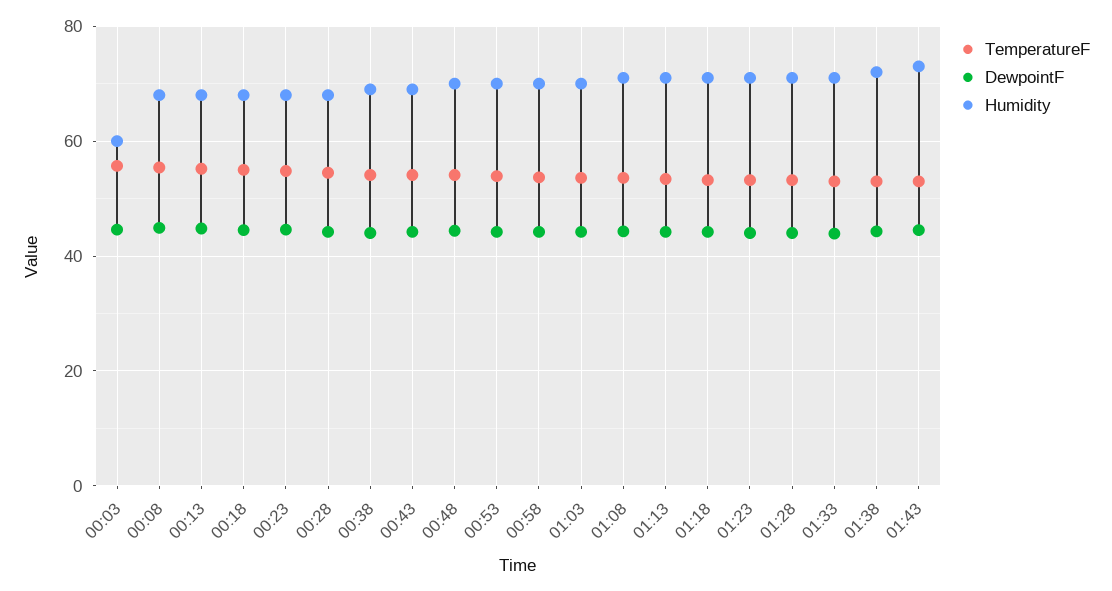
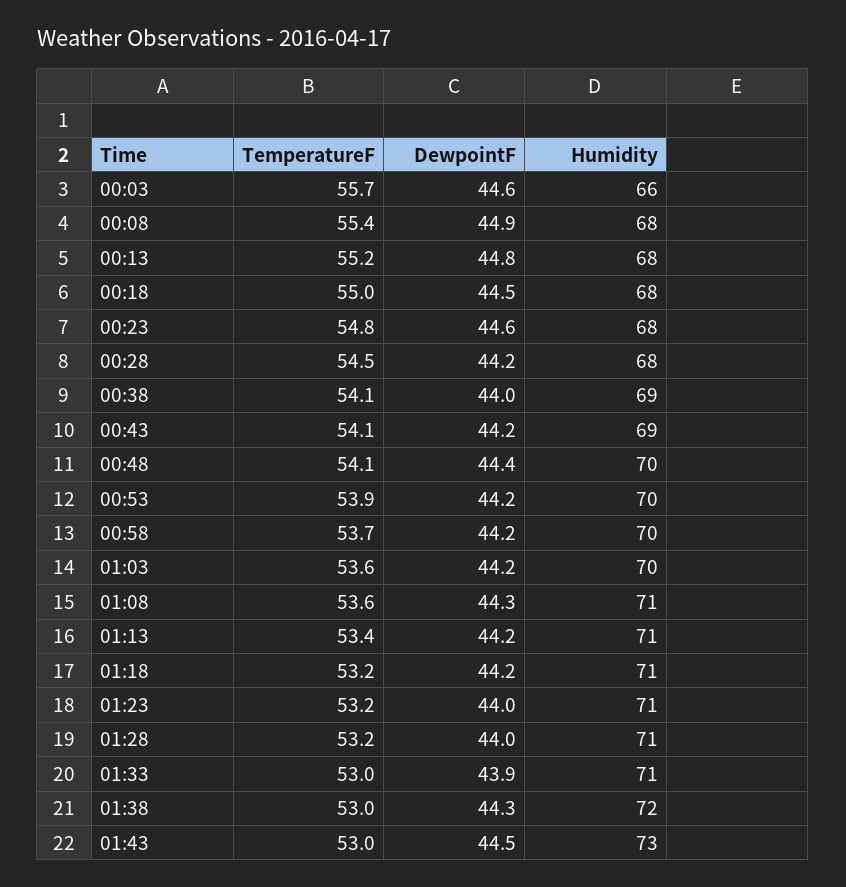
Humidity, 00:03: 60 -> 66

